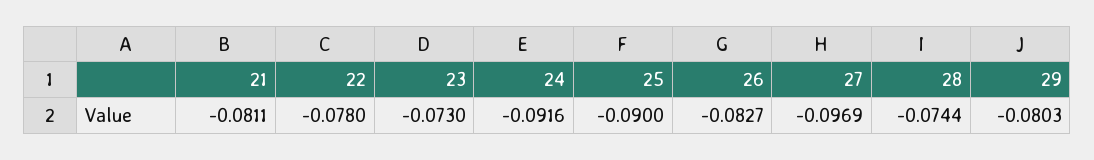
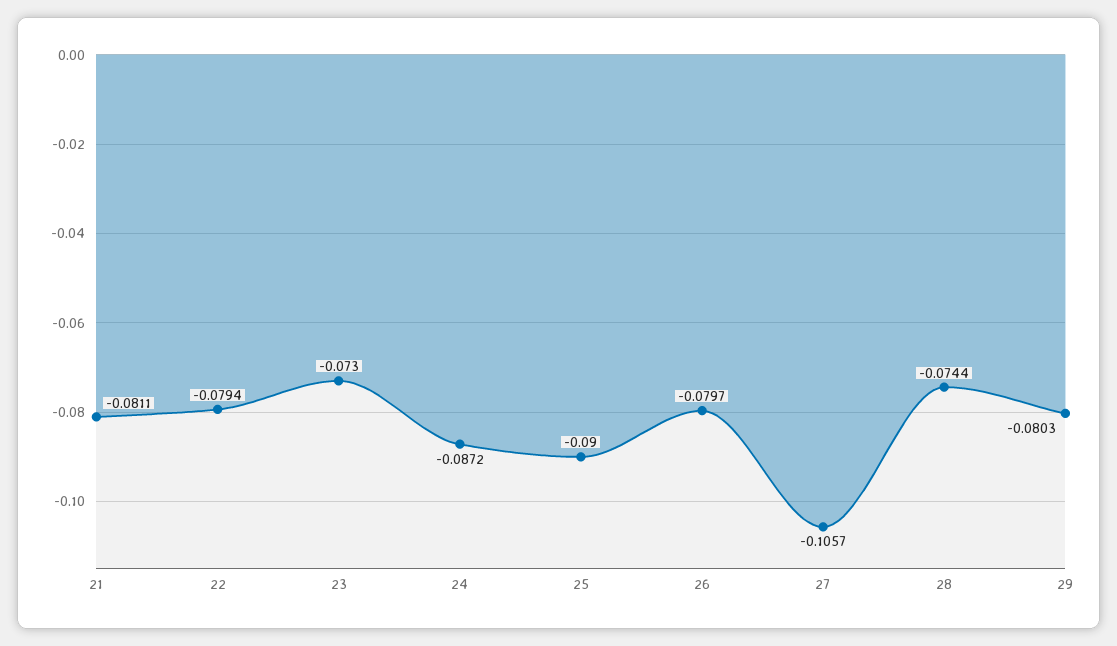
22: -0.078 -> -0.0794
24: -0.0916 -> -0.0872
26: -0.0827 -> -0.0797
27: -0.0969 -> -0.1057

